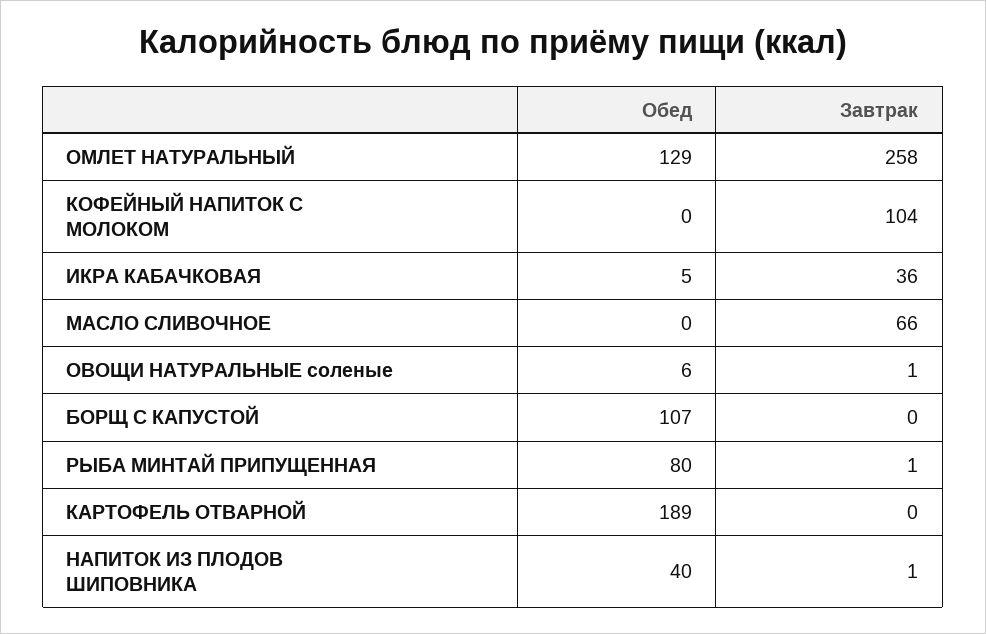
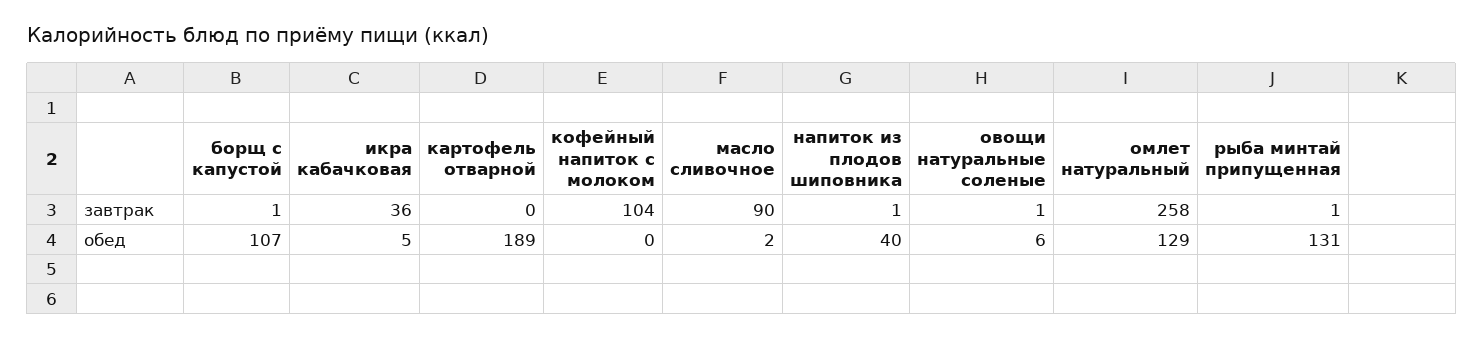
Обед, МАСЛО СЛИВОЧНОЕ: 0 -> 2
Завтрак, МАСЛО СЛИВОЧНОЕ: 66 -> 90
Завтрак, БОРЩ С КАПУСТОЙ: 0 -> 1
Обед, РЫБА МИНТАЙ ПРИПУЩЕННАЯ: 80 -> 131

